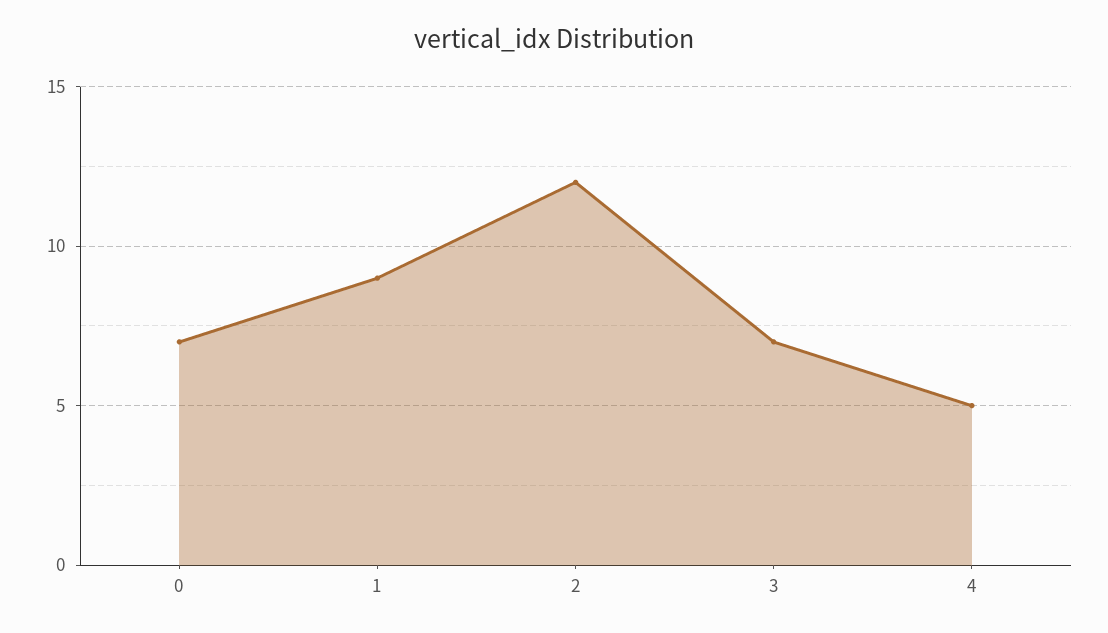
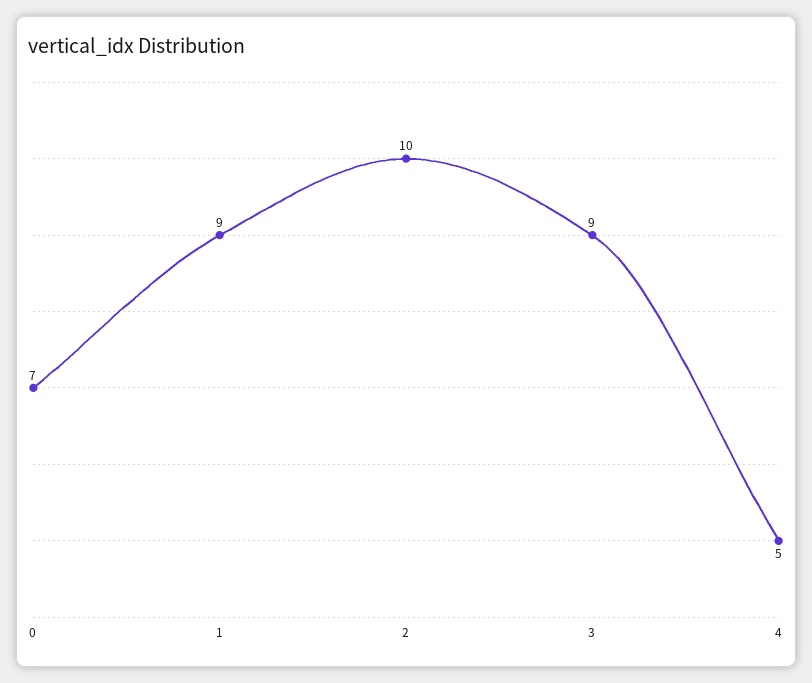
2: 12 -> 10
3: 7 -> 9

